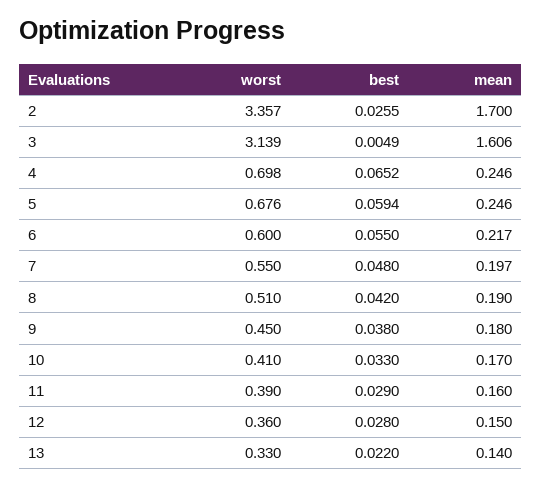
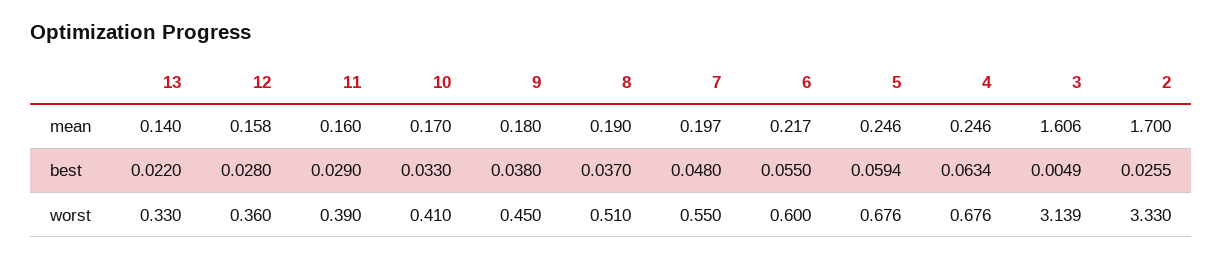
worst, 2: 3.357 -> 3.33
worst, 4: 0.698 -> 0.676
best, 4: 0.0652 -> 0.0634
best, 8: 0.042 -> 0.037
mean, 12: 0.15 -> 0.158

